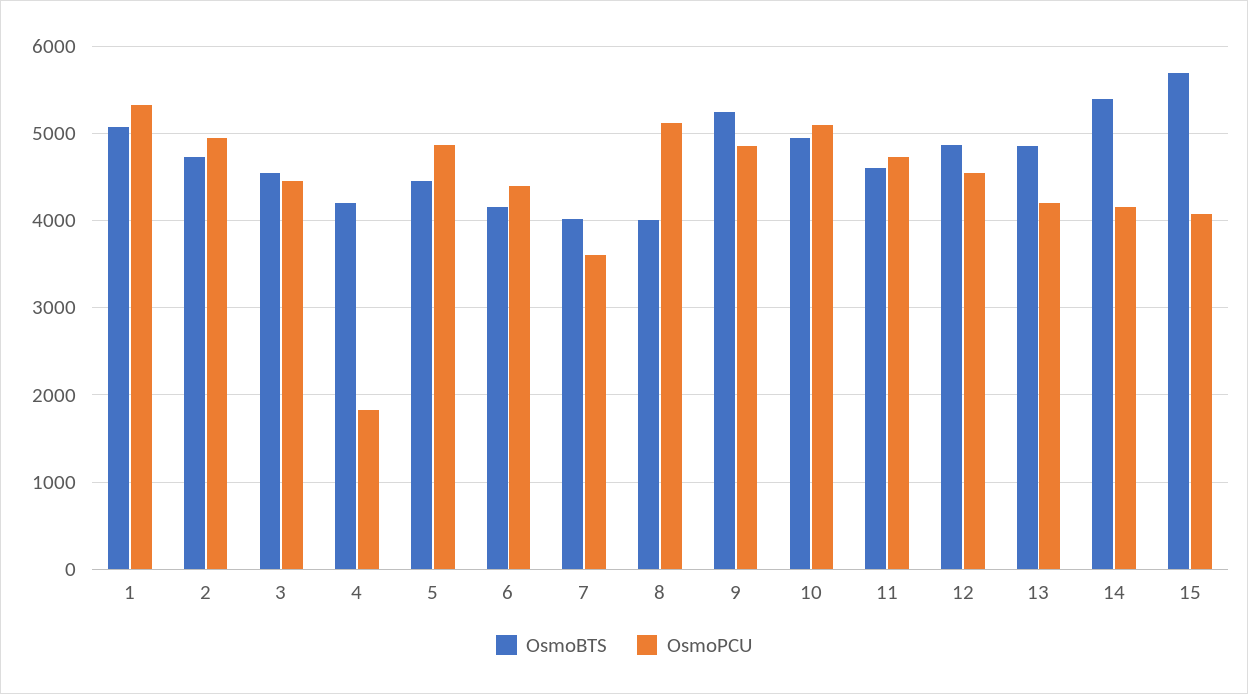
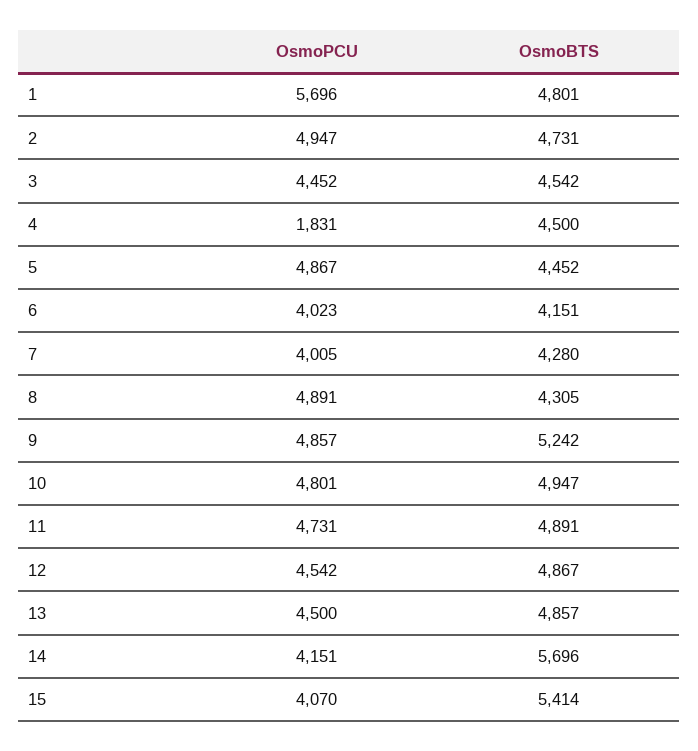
OsmoBTS, 1: 5100 -> 4801
OsmoPCU, 1: 5300 -> 5696
OsmoBTS, 4: 4200 -> 4500
OsmoPCU, 6: 4400 -> 4023
OsmoBTS, 7: 4000 -> 4280
OsmoPCU, 7: 3600 -> 4005
OsmoBTS, 8: 4000 -> 4305
OsmoPCU, 8: 5100 -> 4891
OsmoPCU, 10: 5100 -> 4801
OsmoBTS, 11: 4600 -> 4891
OsmoPCU, 13: 4200 -> 4500
OsmoBTS, 14: 5400 -> 5696
OsmoBTS, 15: 5700 -> 5414

